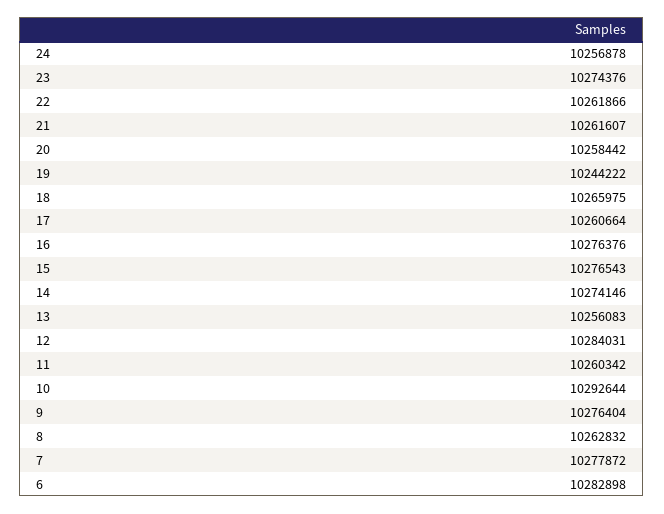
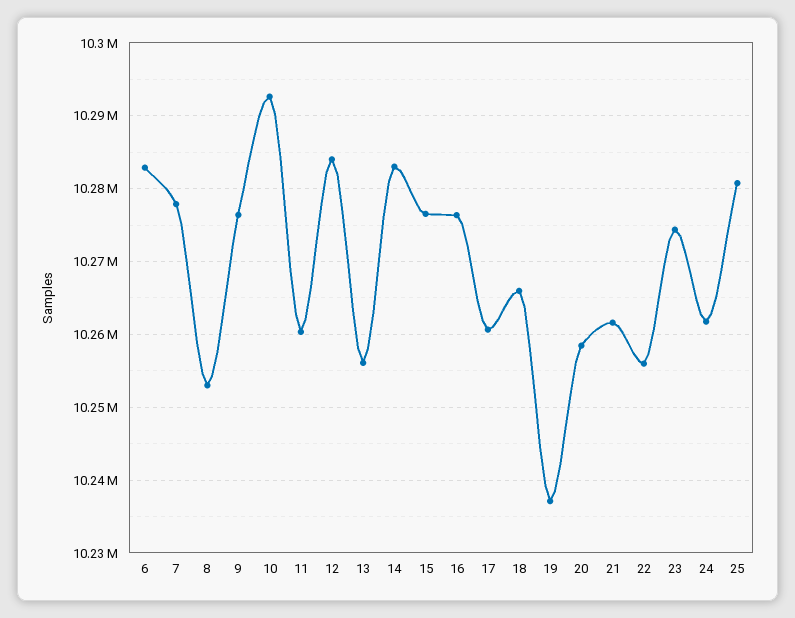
24: 10256878 -> 10262000
22: 10261866 -> 10256000
19: 10244222 -> 10237000
14: 10274146 -> 10283000
8: 10262832 -> 10253000
25: none -> 10281000

